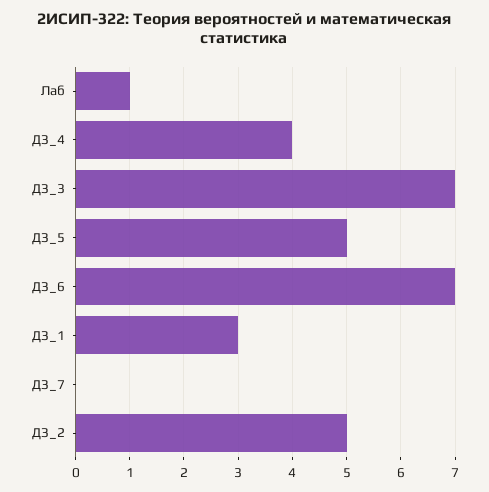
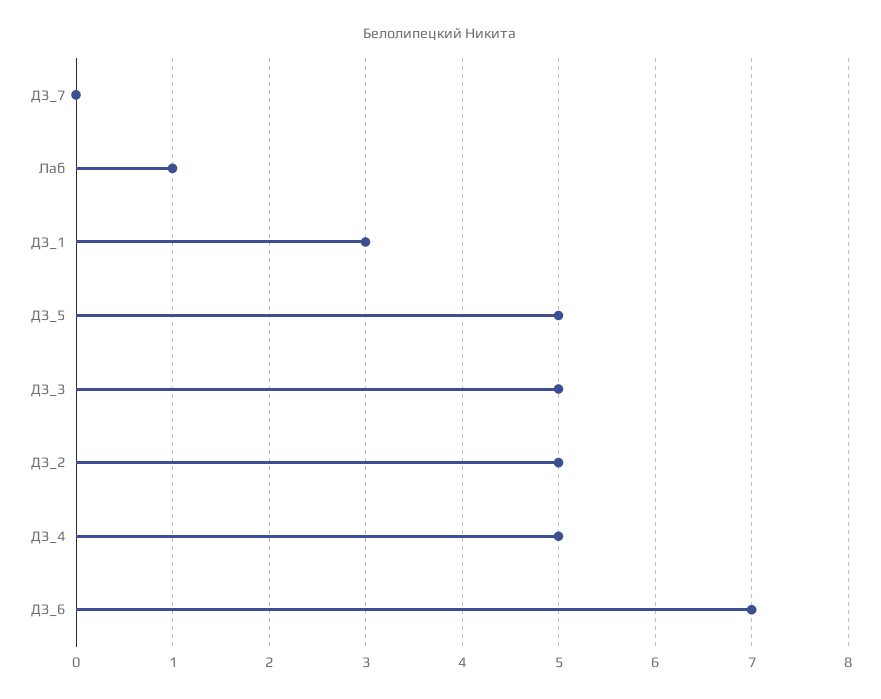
ДЗ_4: 4 -> 5
ДЗ_3: 7 -> 5

